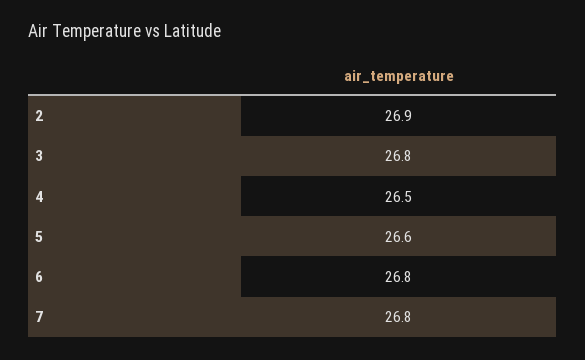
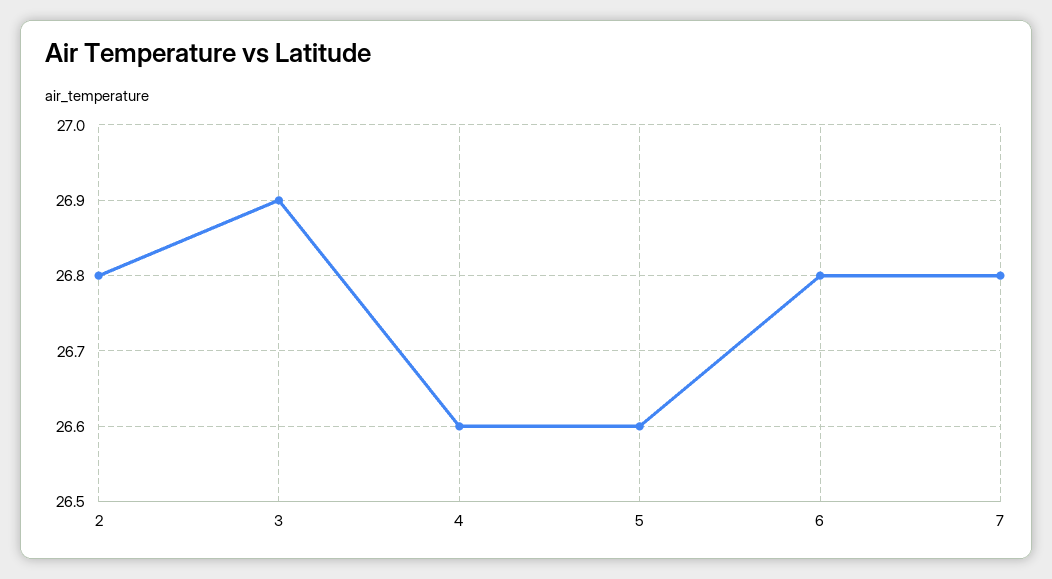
2: 26.9 -> 26.8
3: 26.8 -> 26.9
4: 26.5 -> 26.6

